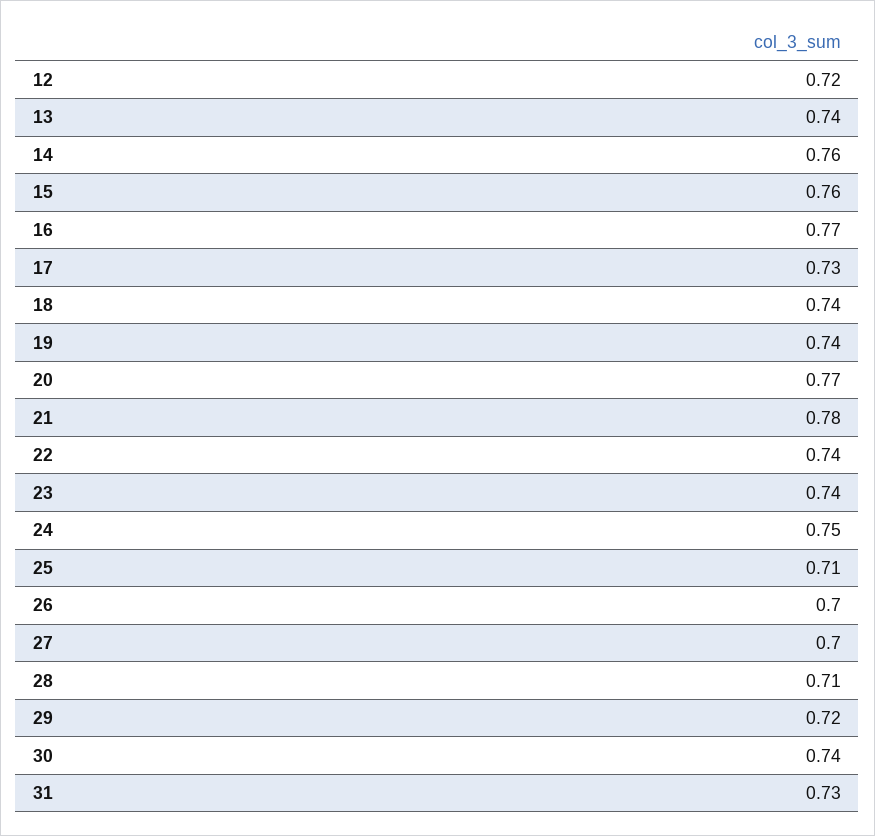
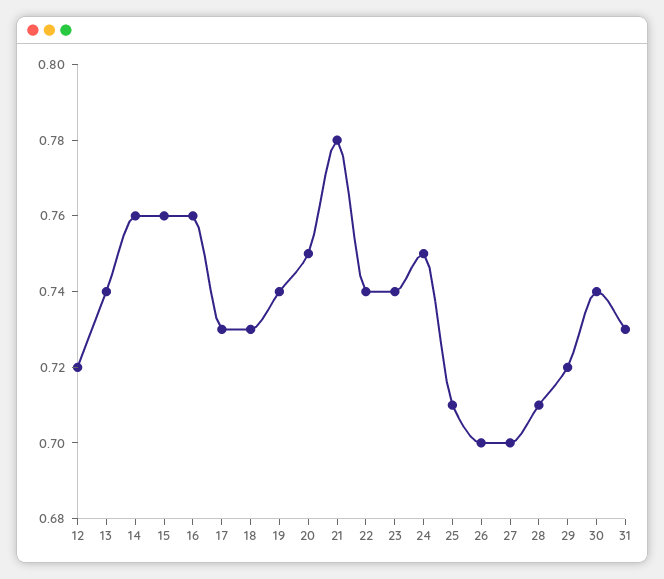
16: 0.77 -> 0.76
18: 0.74 -> 0.73
20: 0.77 -> 0.75

